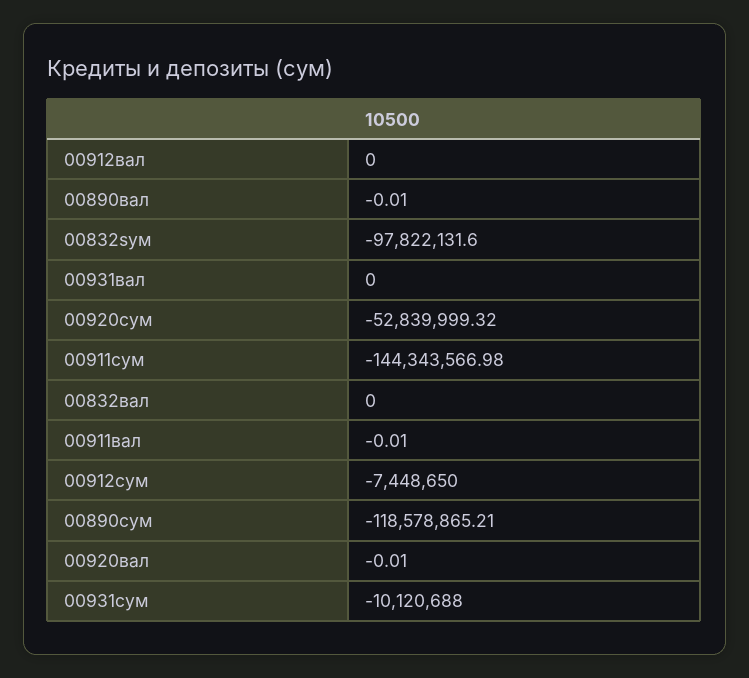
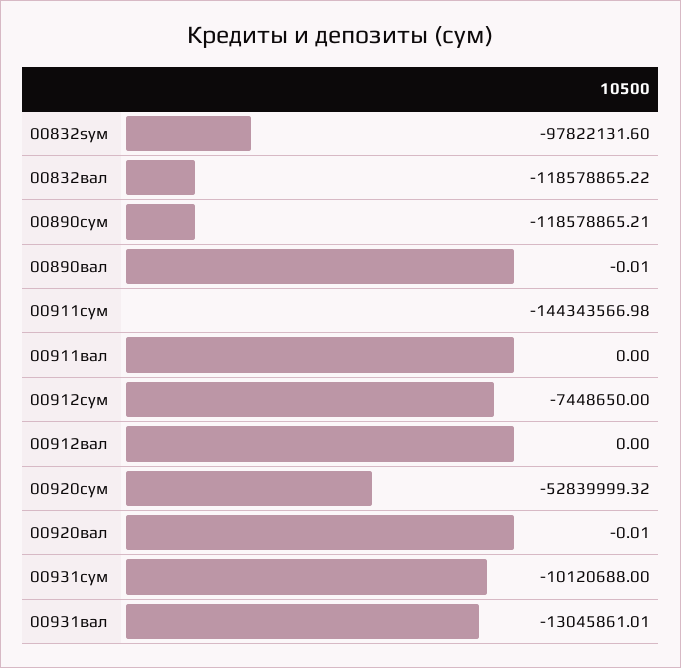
00931вал: 0 -> -13045861.01
00832вал: 0 -> -118578865.22
00911вал: -0.01 -> 0

